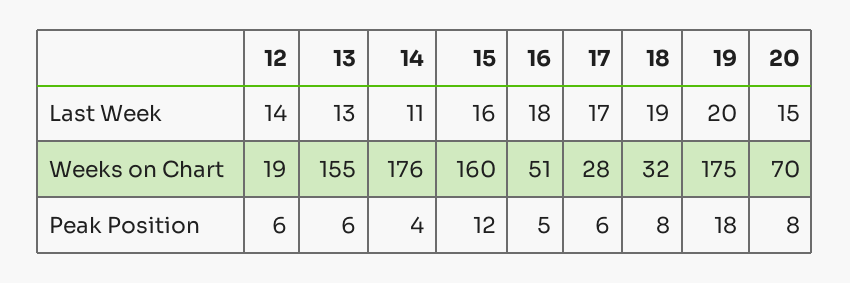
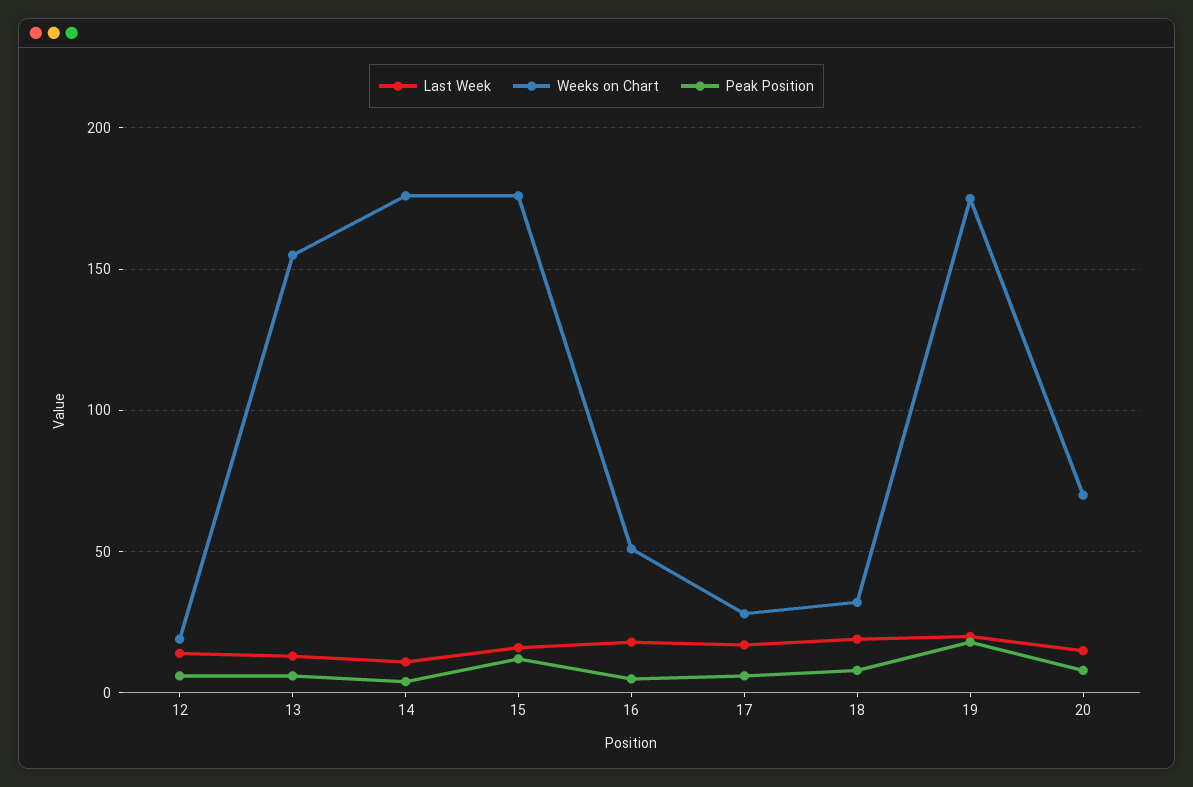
Weeks on Chart, 15: 160 -> 175

